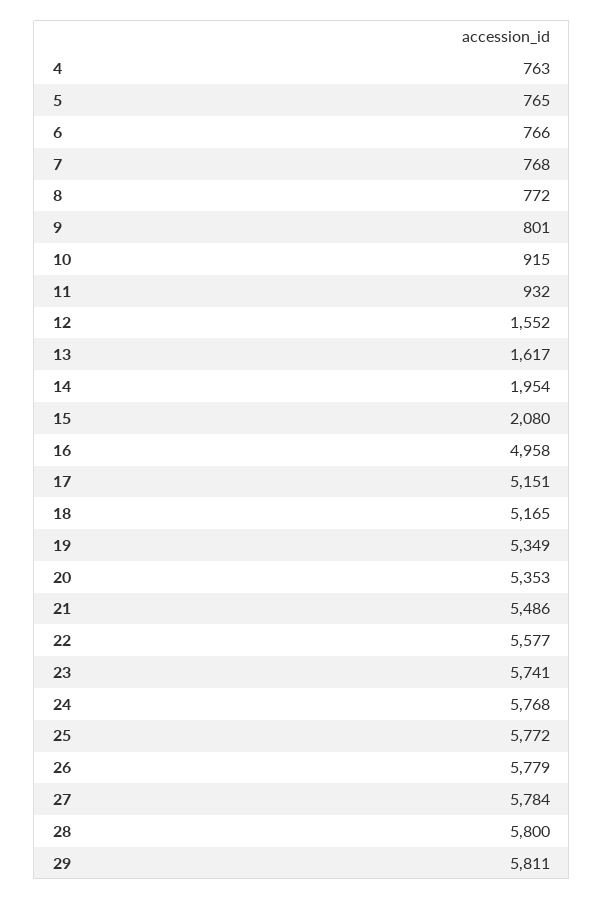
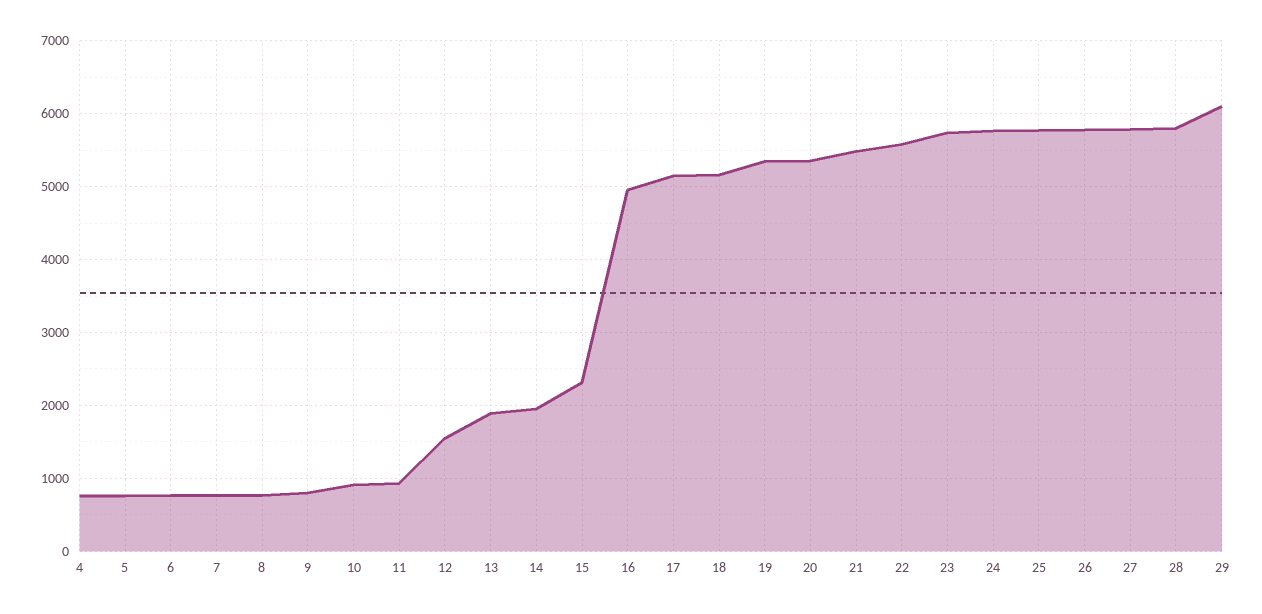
13: 1617 -> 1900
15: 2080 -> 2300
29: 5811 -> 6100

